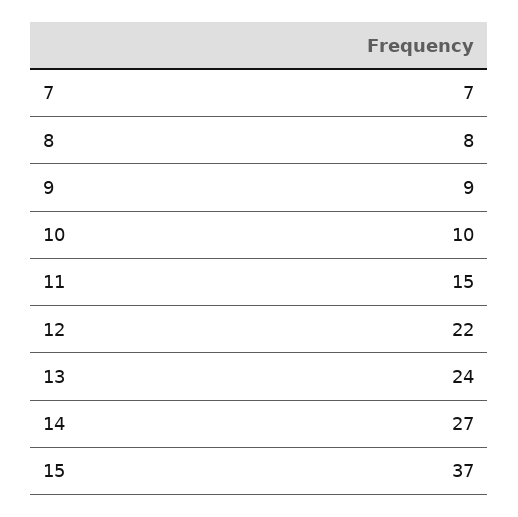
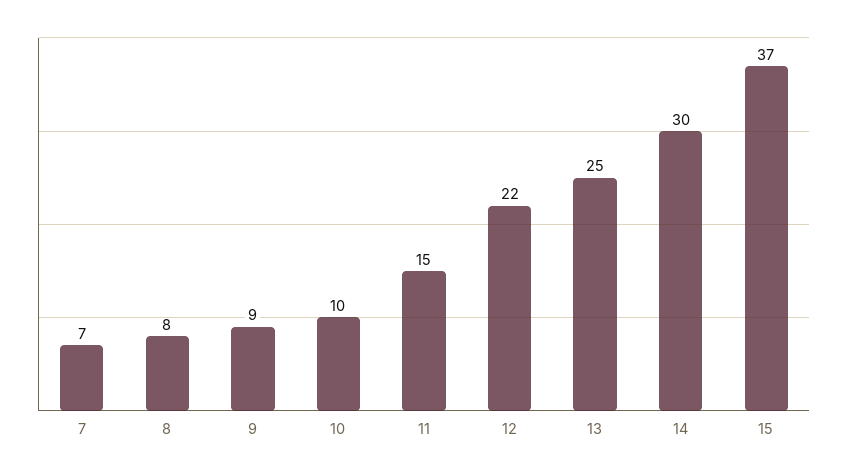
13: 24 -> 25
14: 27 -> 30

